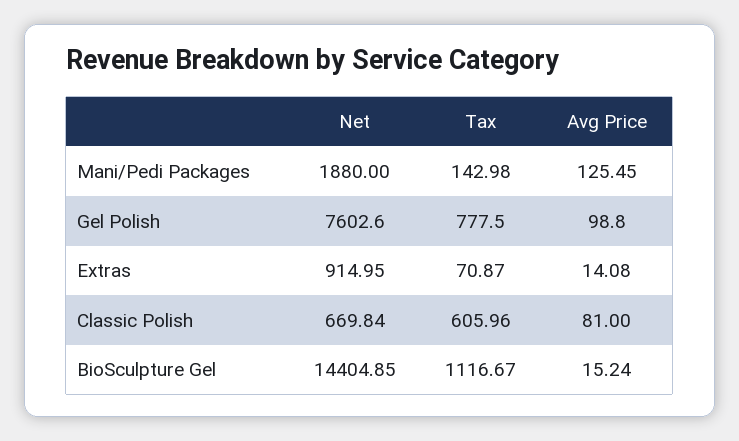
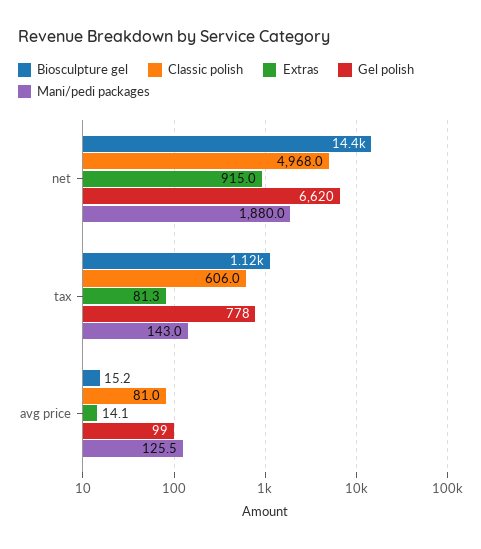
Gel Polish, Net: 7602.6 -> 6620
Extras, Tax: 70.87 -> 81.3
Classic Polish, Net: 669.84 -> 4968

